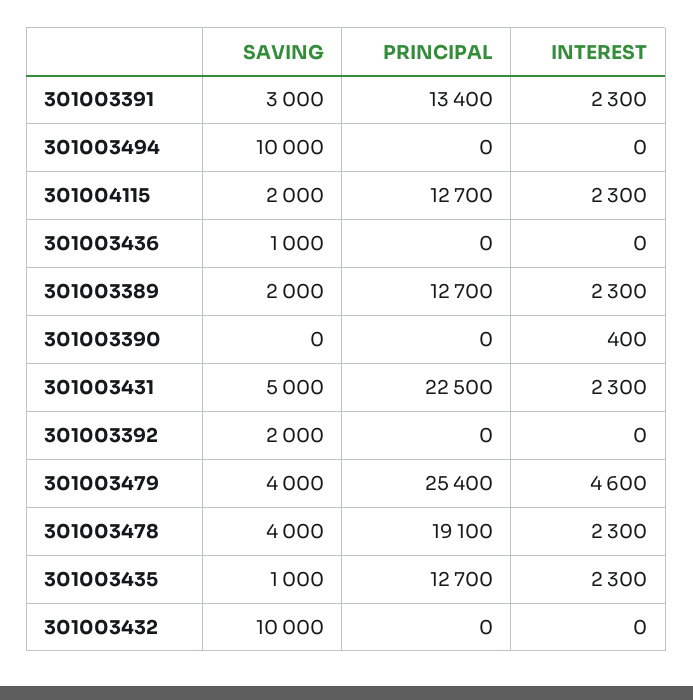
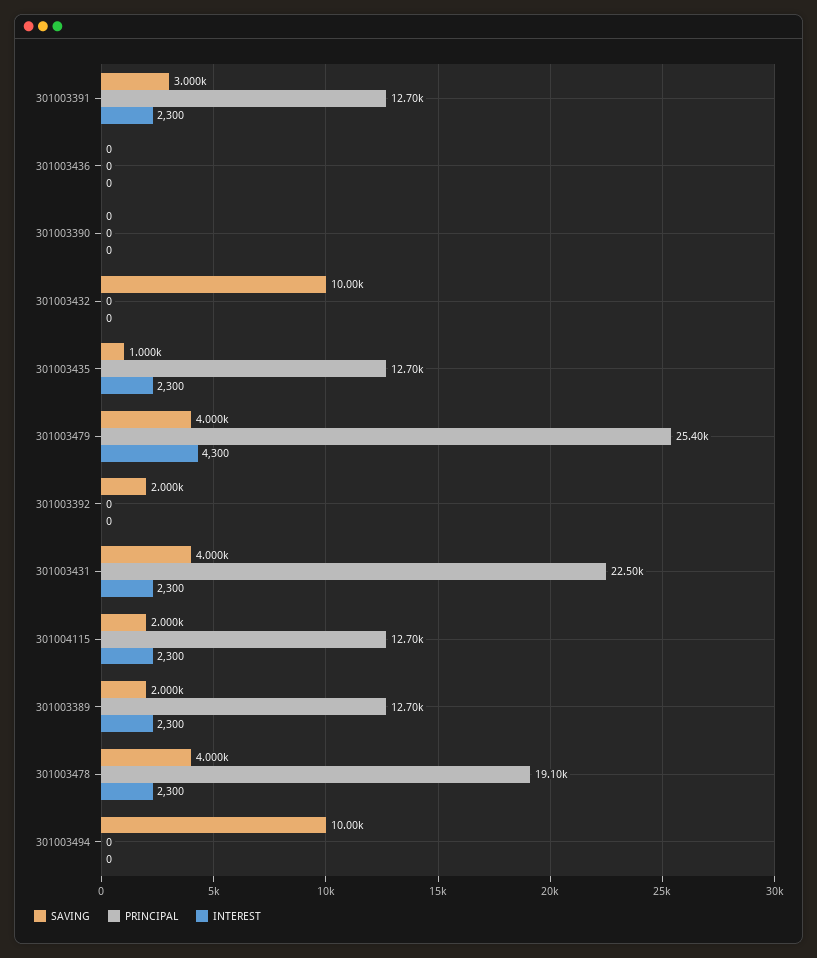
PRINCIPAL, 301003391: 13400 -> 12700
SAVING, 301003436: 1000 -> 0
INTEREST, 301003390: 400 -> 0
SAVING, 301003431: 5000 -> 4000
INTEREST, 301003479: 4600 -> 4300

